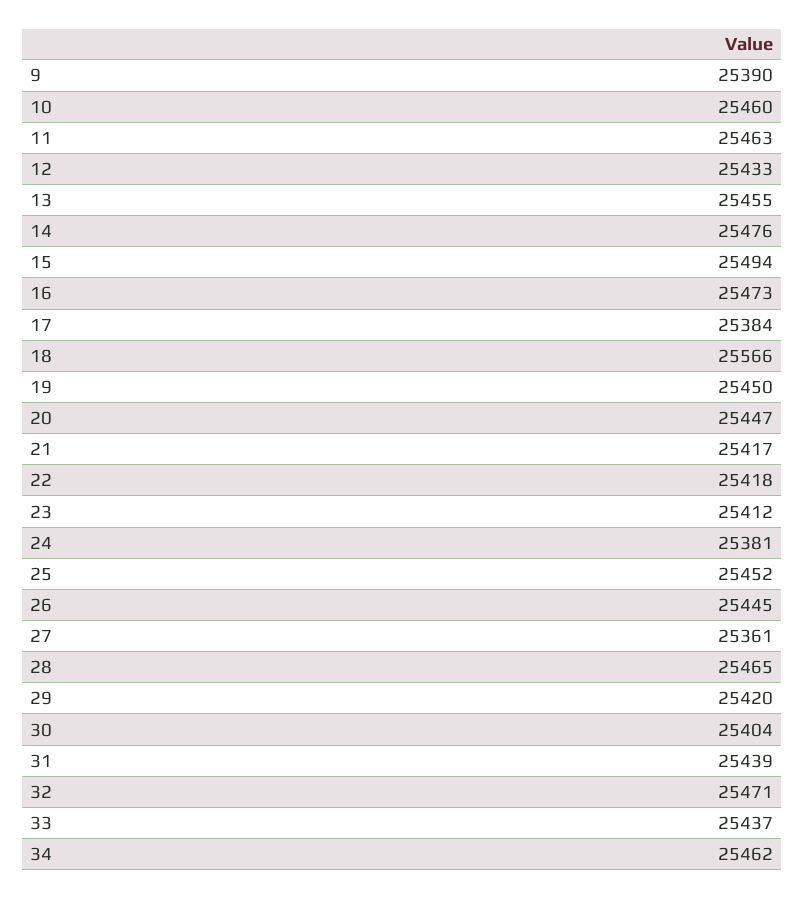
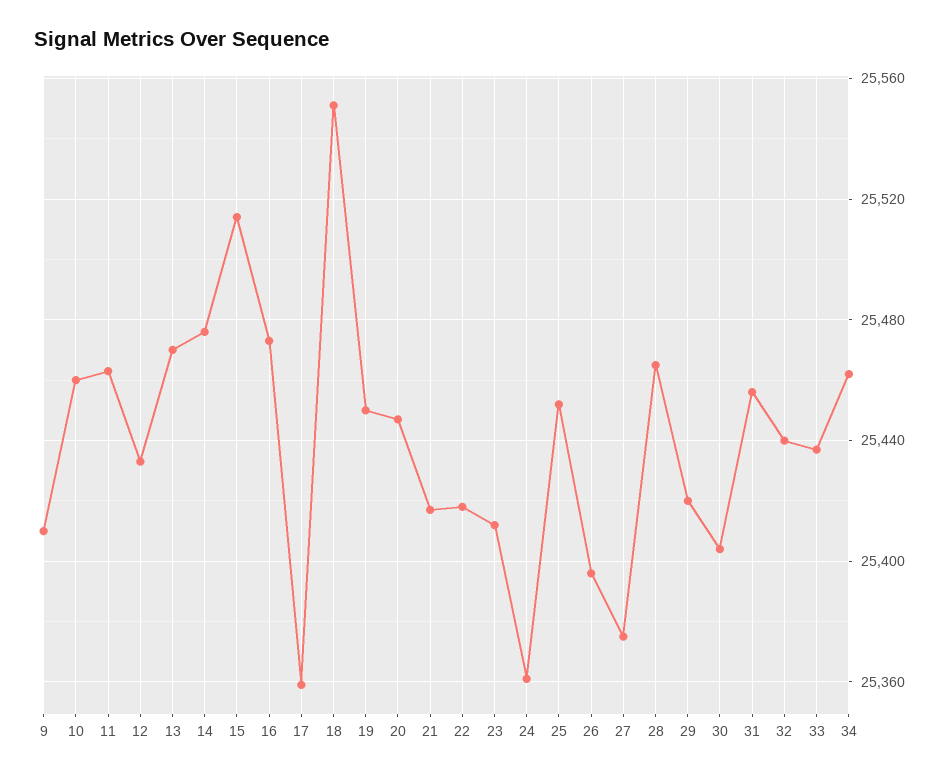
9: 25390 -> 25410
13: 25455 -> 25470
15: 25494 -> 25515
17: 25384 -> 25360
18: 25566 -> 25550
24: 25381 -> 25360
26: 25445 -> 25395
27: 25361 -> 25375
31: 25439 -> 25455
32: 25471 -> 25440

